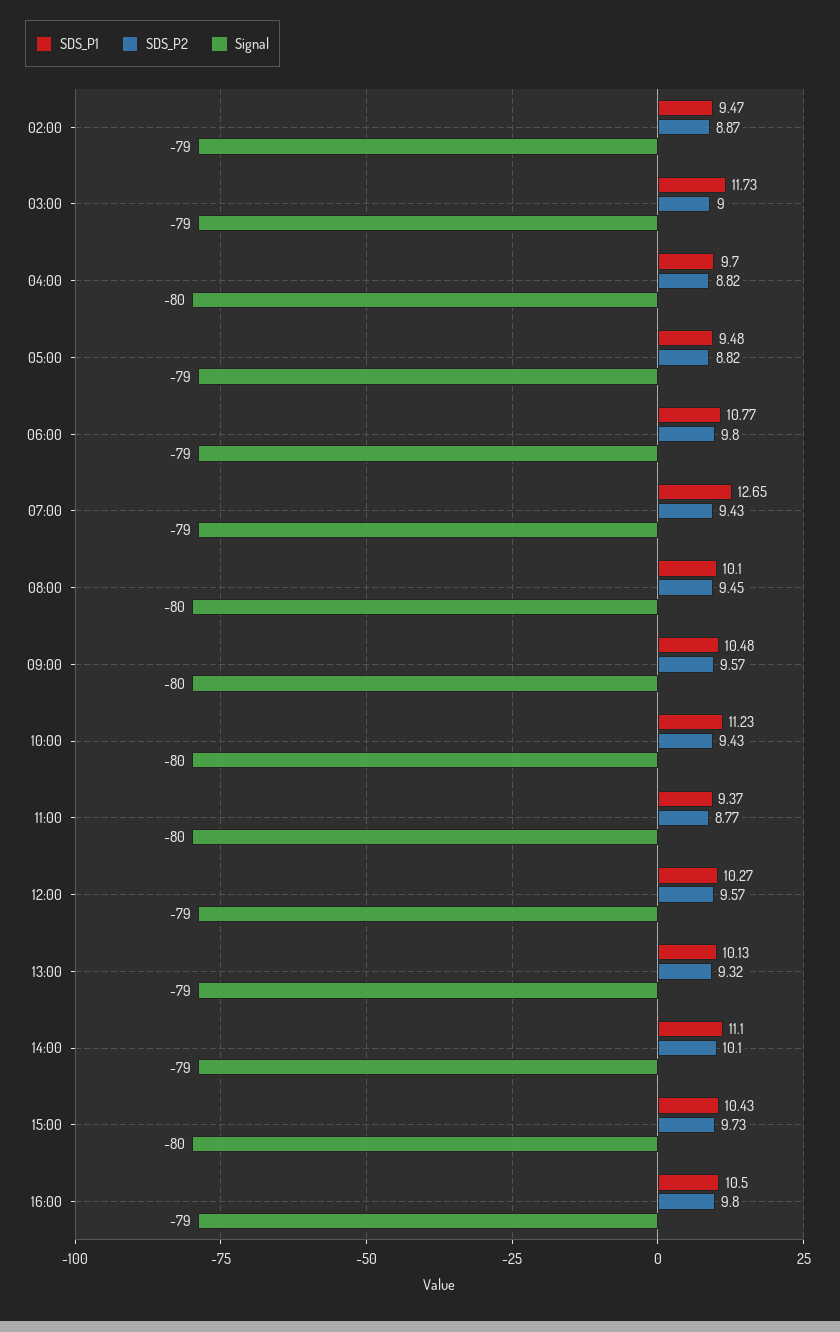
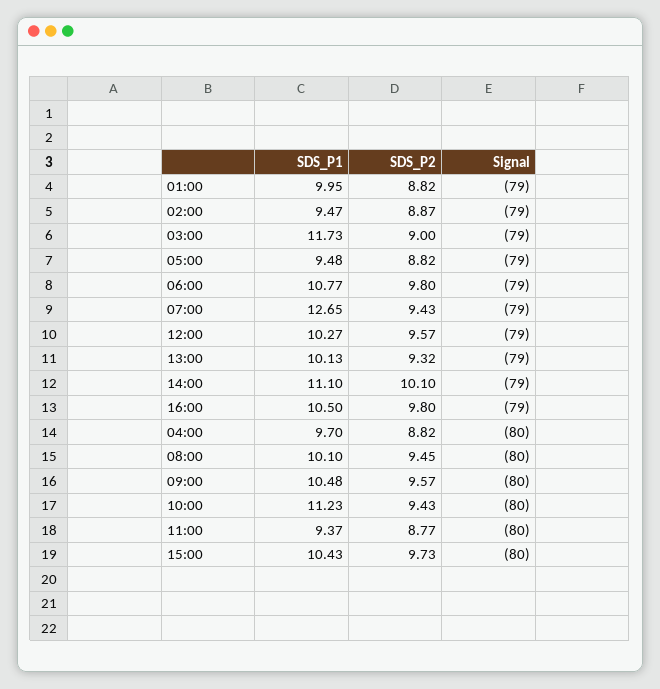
SDS_P1, 01:00: none -> 9.95
SDS_P2, 01:00: none -> 8.82
Signal, 01:00: none -> -79

